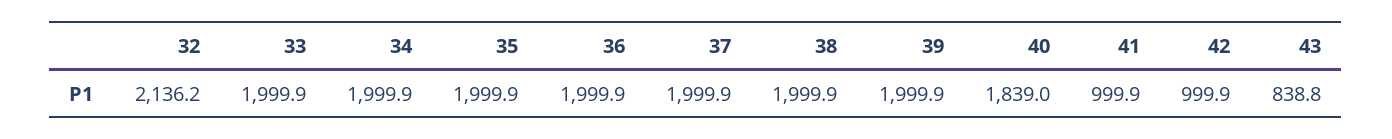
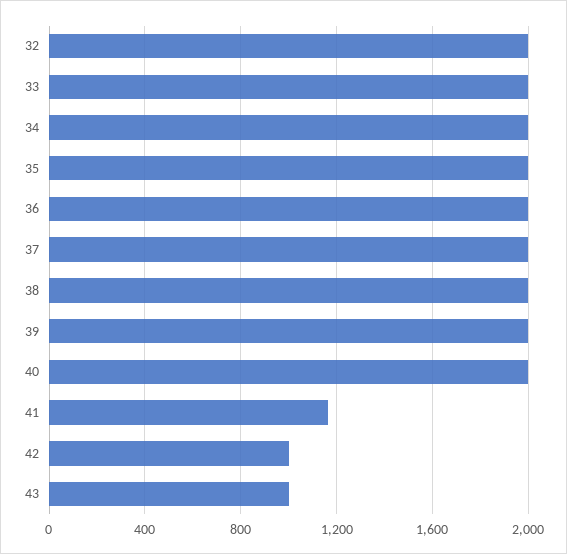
32: 2136.2 -> 2000
40: 1839 -> 2000
41: 999.9 -> 1150
43: 838.8 -> 1000

